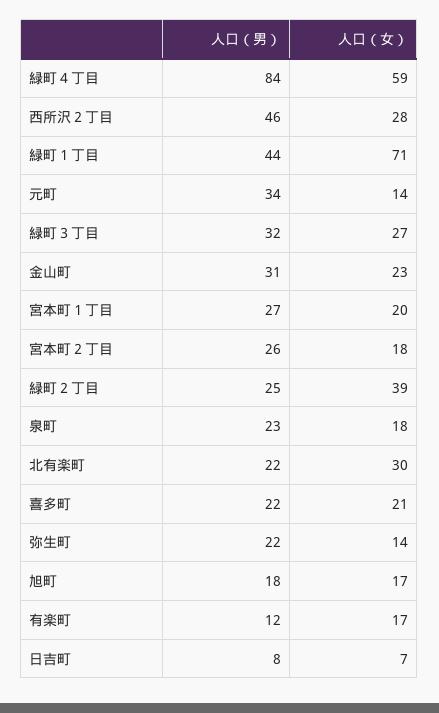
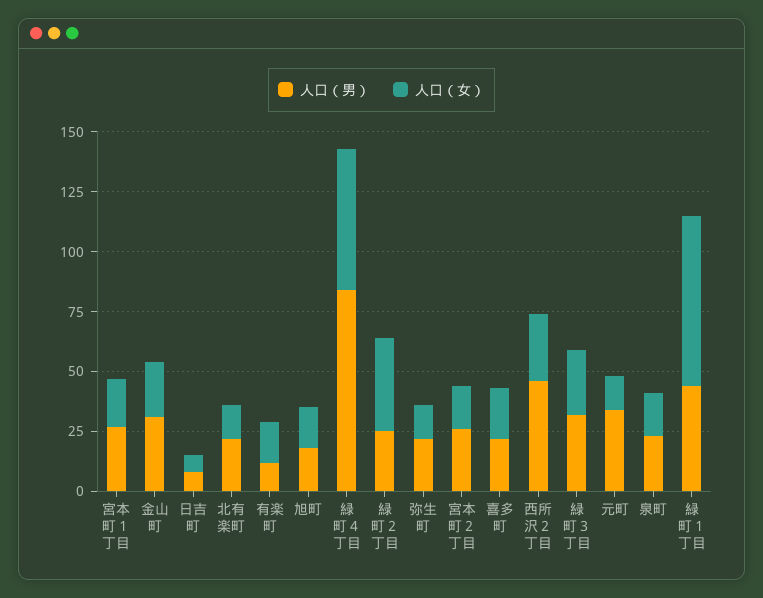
人口（女）, 北有楽町: 30 -> 15

